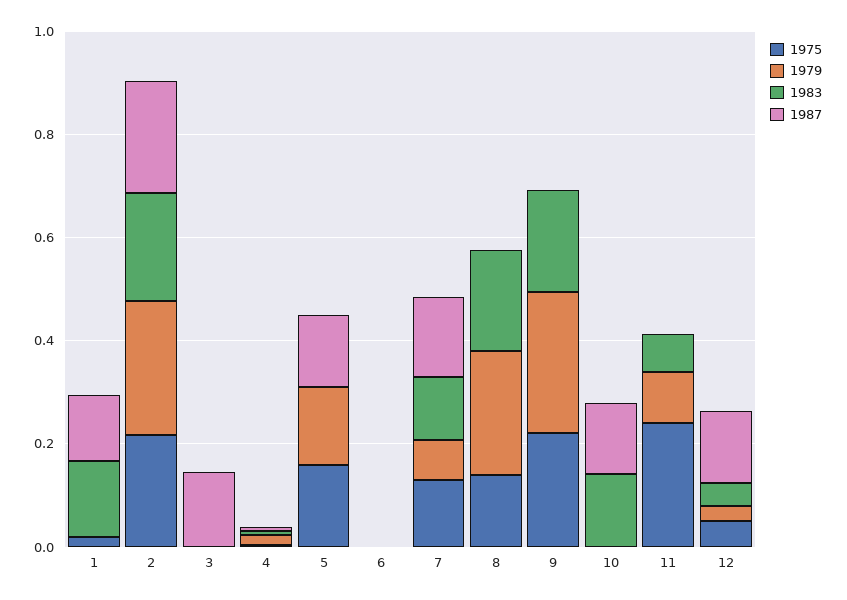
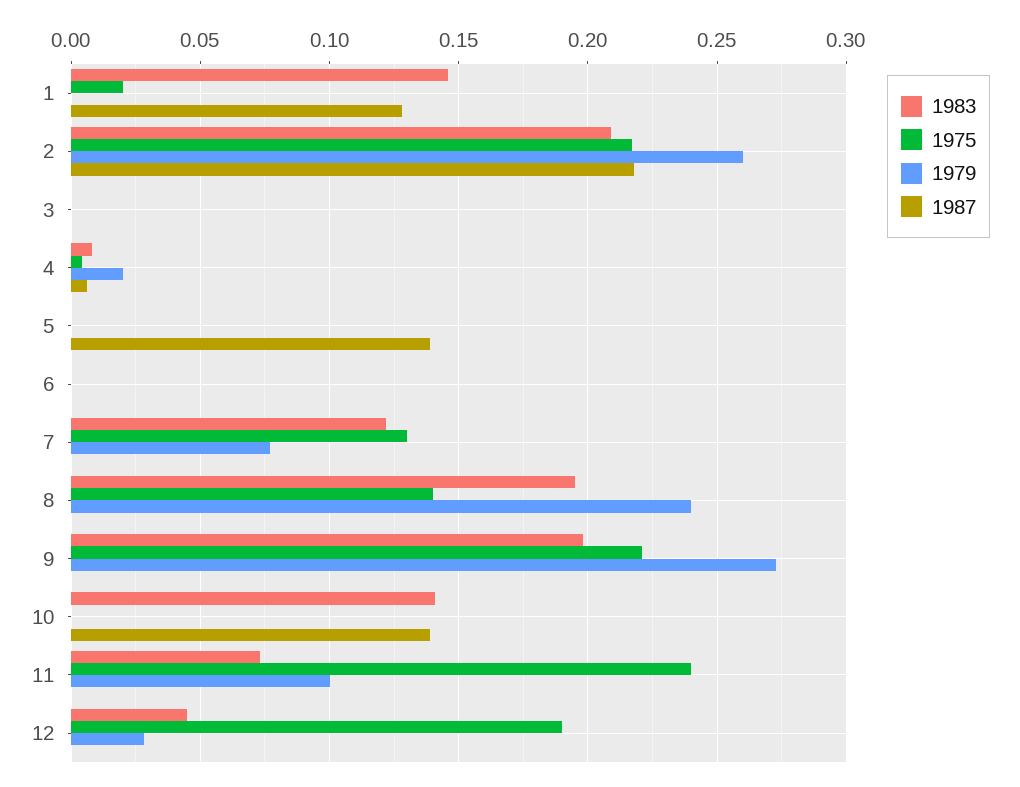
1987, 3: 0.15 -> 0
1975, 5: 0.15 -> 0
1979, 5: 0.15 -> 0
1987, 7: 0.15 -> 0
1975, 12: 0.05 -> 0.19
1987, 12: 0.15 -> 0

